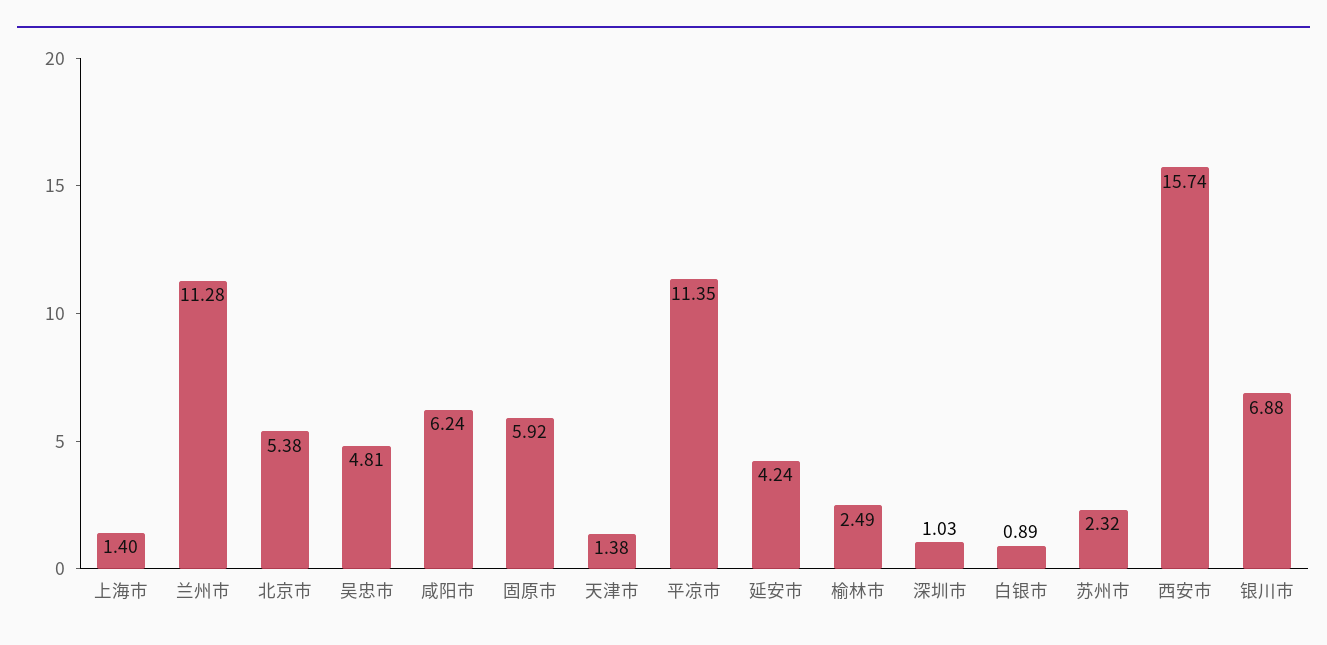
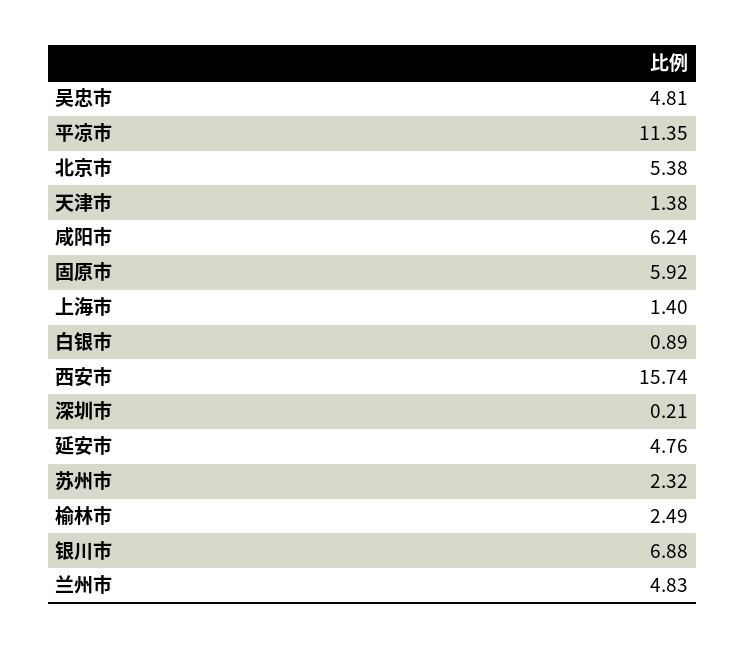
兰州市: 11.28 -> 4.83
延安市: 4.24 -> 4.76
深圳市: 1.03 -> 0.21

